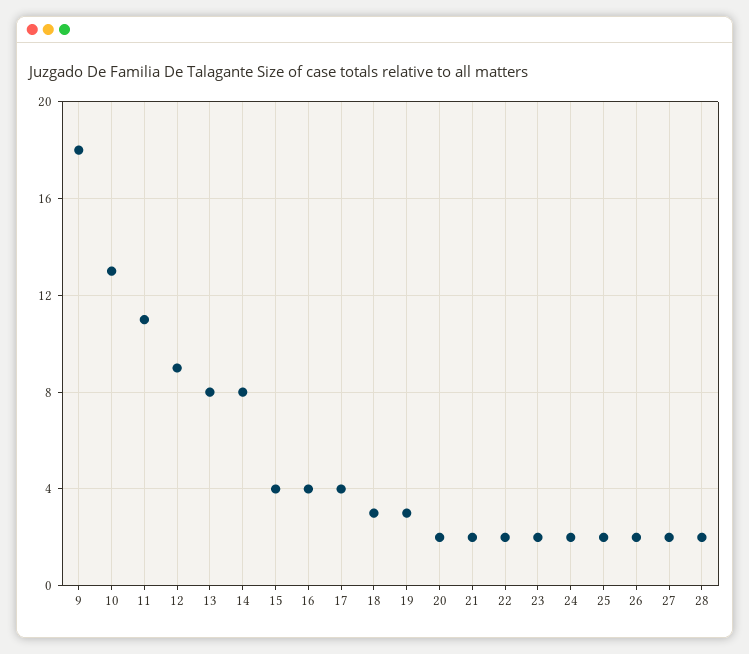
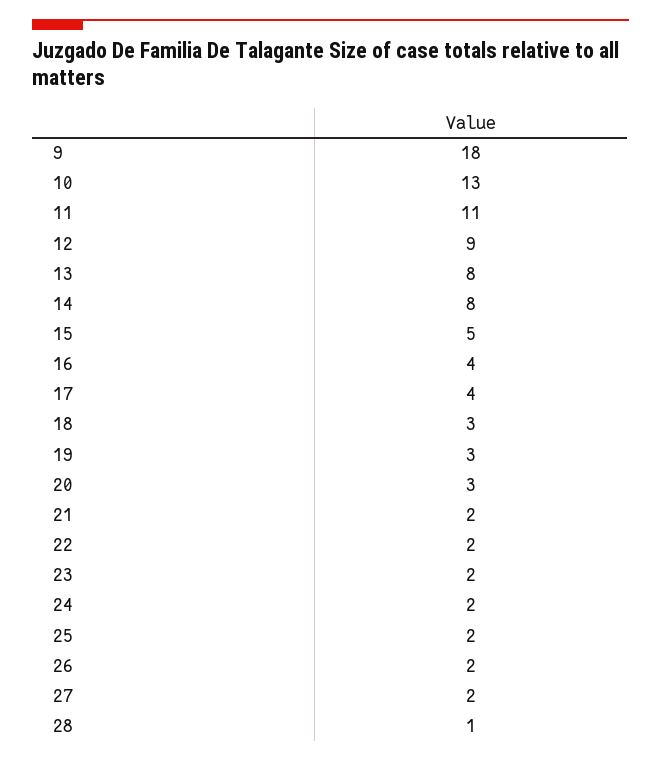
15: 4 -> 5
20: 2 -> 3
28: 2 -> 1

